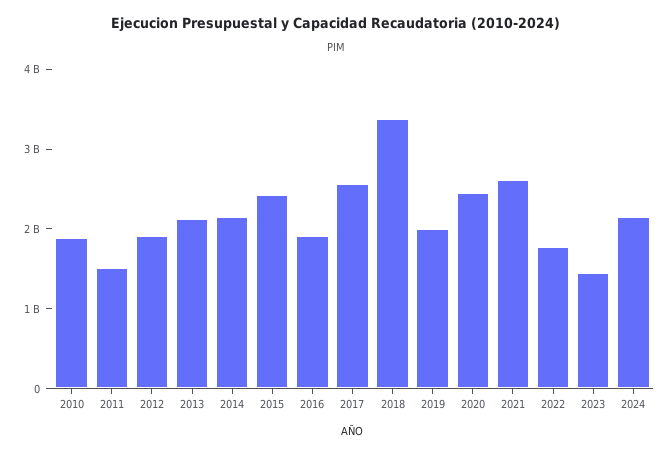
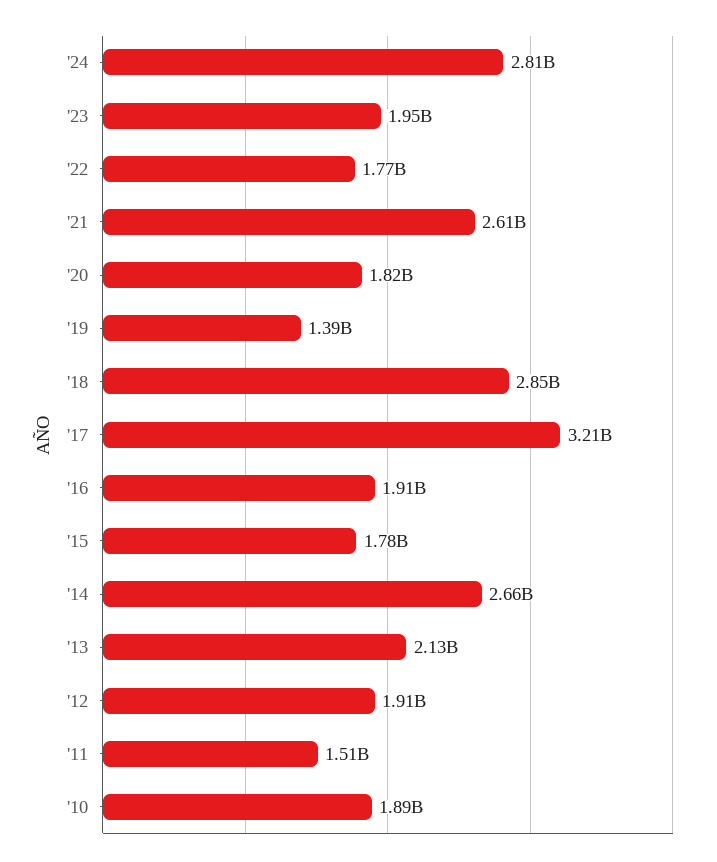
2014: 2200000000 -> 2660000000
2015: 2400000000 -> 1780000000
2017: 2600000000 -> 3210000000
2018: 3400000000 -> 2850000000
2019: 2000000000 -> 1390000000
2020: 2400000000 -> 1820000000
2023: 1400000000 -> 1950000000
2024: 2200000000 -> 2810000000

